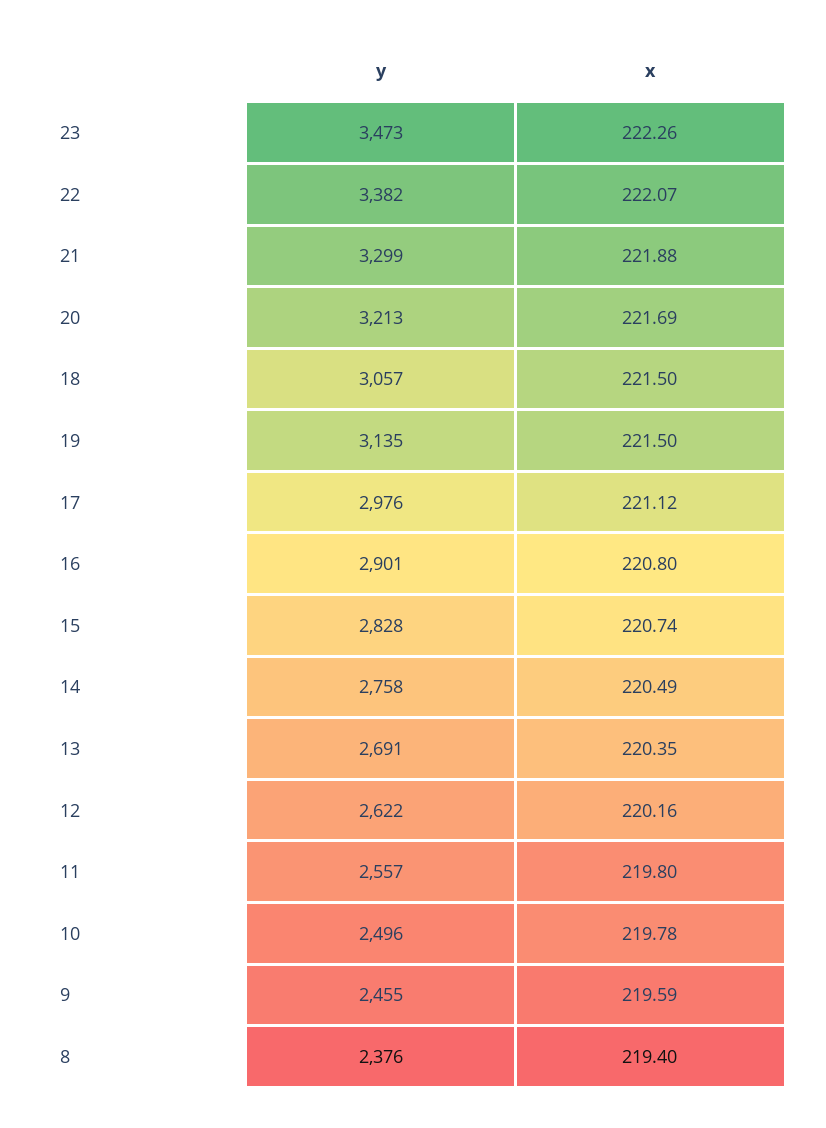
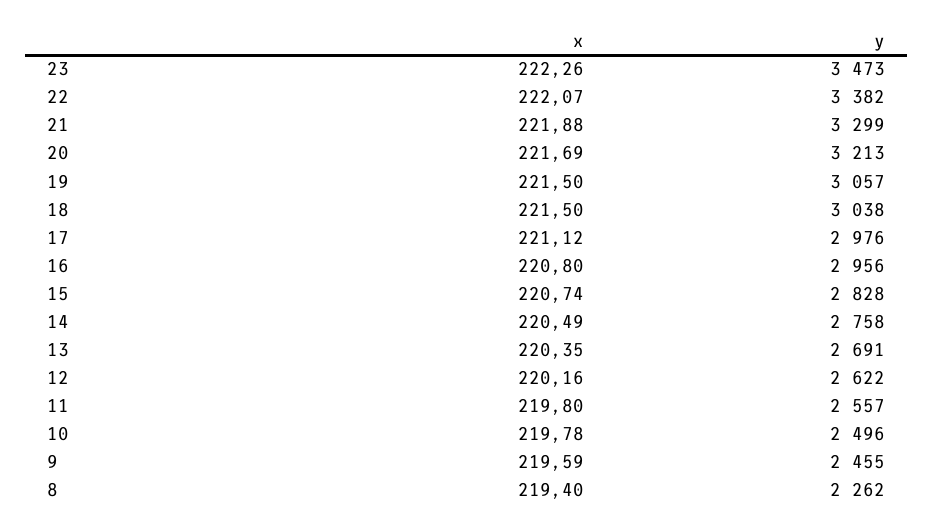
y, 18: 3057 -> 3038
y, 19: 3135 -> 3057
y, 16: 2901 -> 2956
y, 8: 2376 -> 2262

